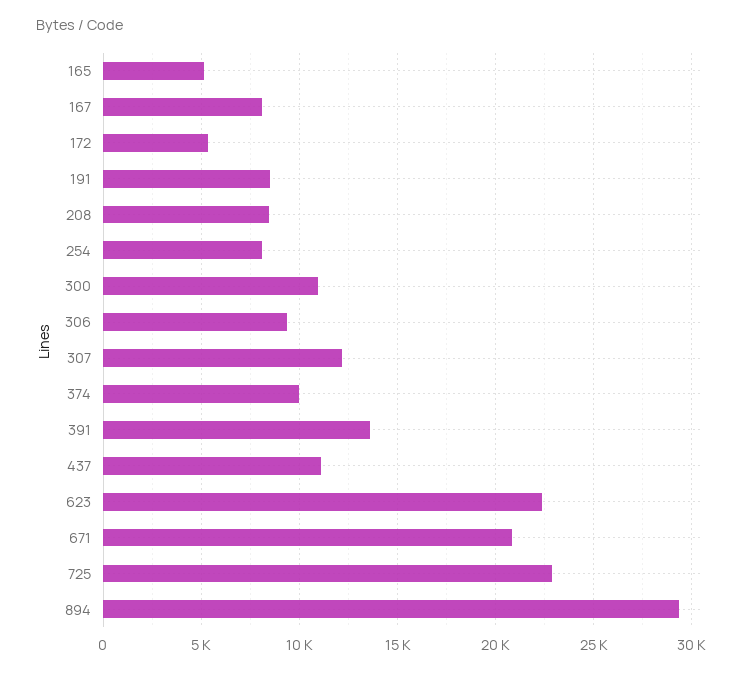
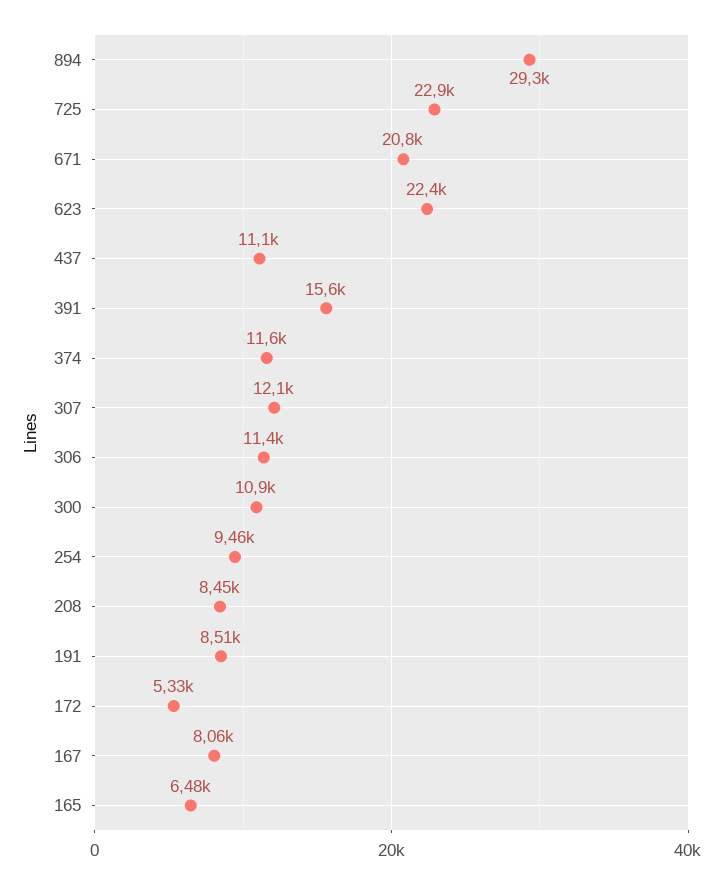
165: 5000 -> 6480
254: 8000 -> 9460
306: 9500 -> 11400
374: 10000 -> 11600
391: 13500 -> 15600

